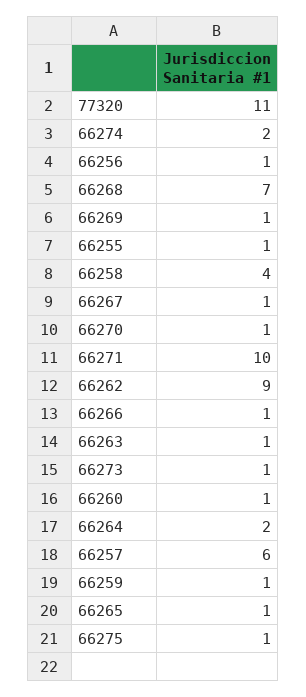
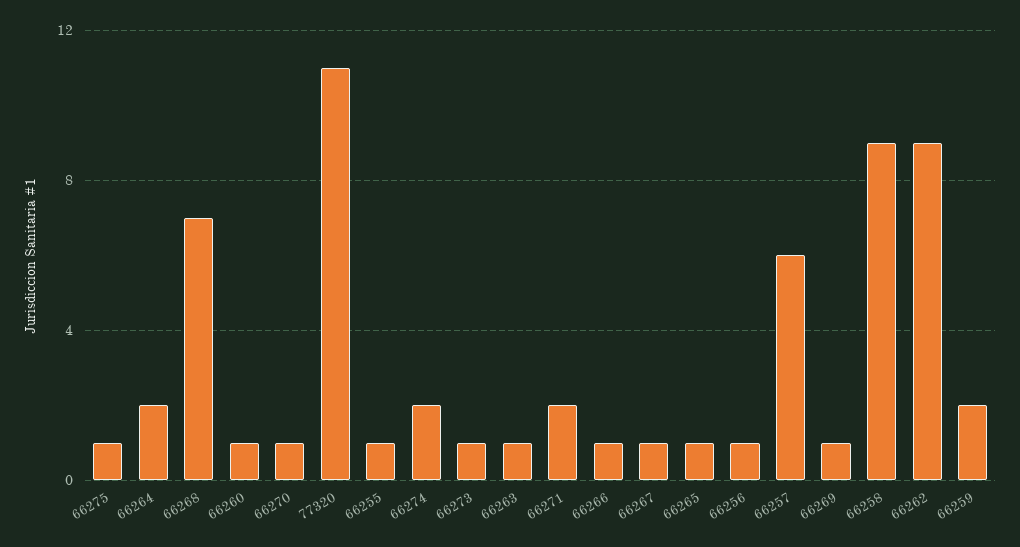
66258: 4 -> 9
66271: 10 -> 2
66259: 1 -> 2

